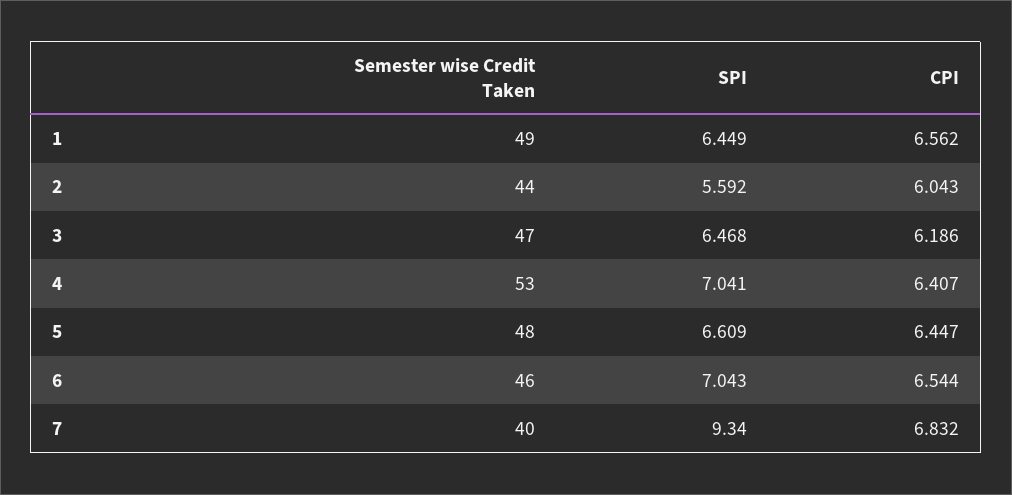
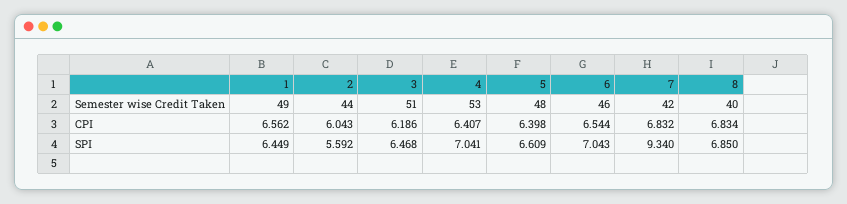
Semester wise Credit Taken, 3: 47 -> 51
CPI, 5: 6.447 -> 6.398
Semester wise Credit Taken, 7: 40 -> 42
Semester wise Credit Taken, 8: none -> 40
CPI, 8: none -> 6.834
SPI, 8: none -> 6.85

